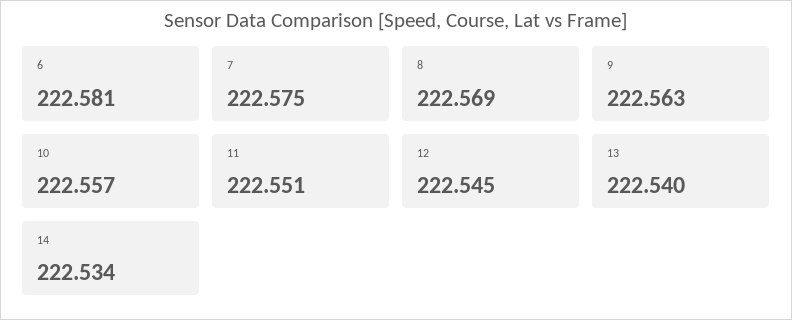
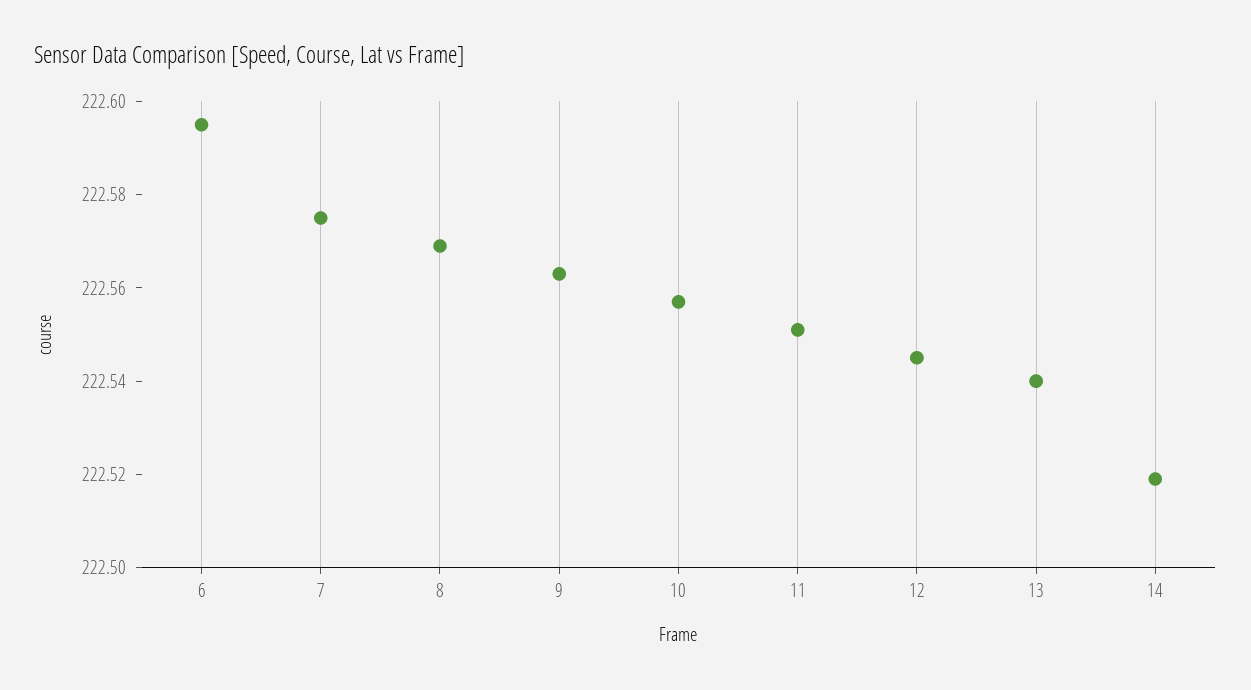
6: 222.581 -> 222.595
14: 222.534 -> 222.52

